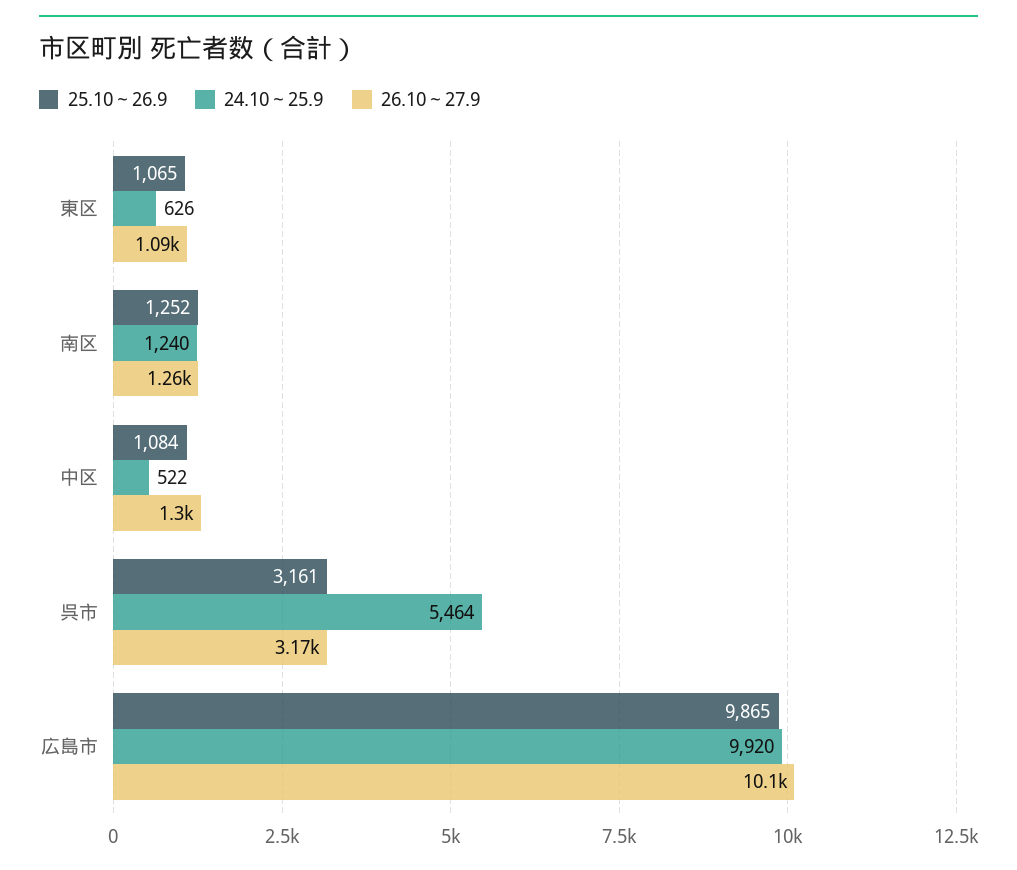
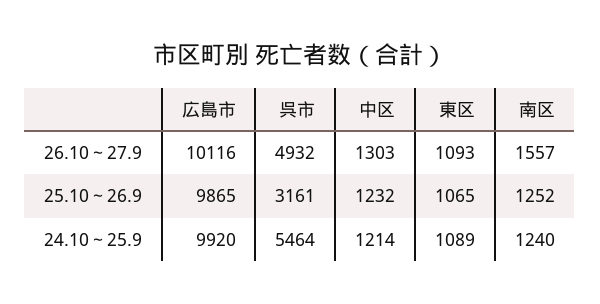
24.10～25.9, 東区: 626 -> 1089
26.10～27.9, 南区: 1260 -> 1557
25.10～26.9, 中区: 1084 -> 1232
24.10～25.9, 中区: 522 -> 1214
26.10～27.9, 呉市: 3170 -> 4932

